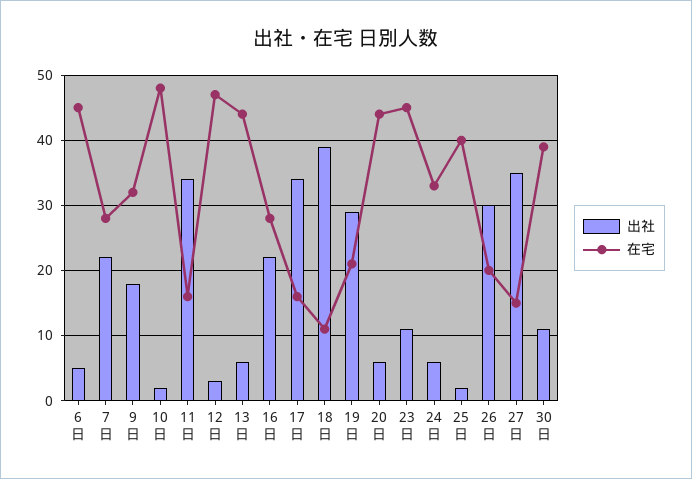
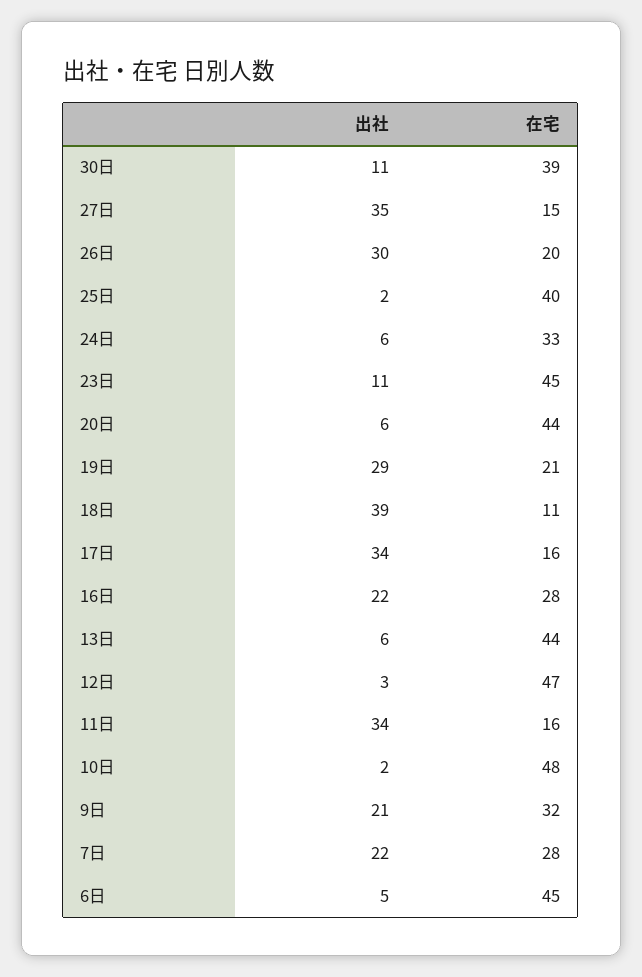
出社, 9日: 18 -> 21

